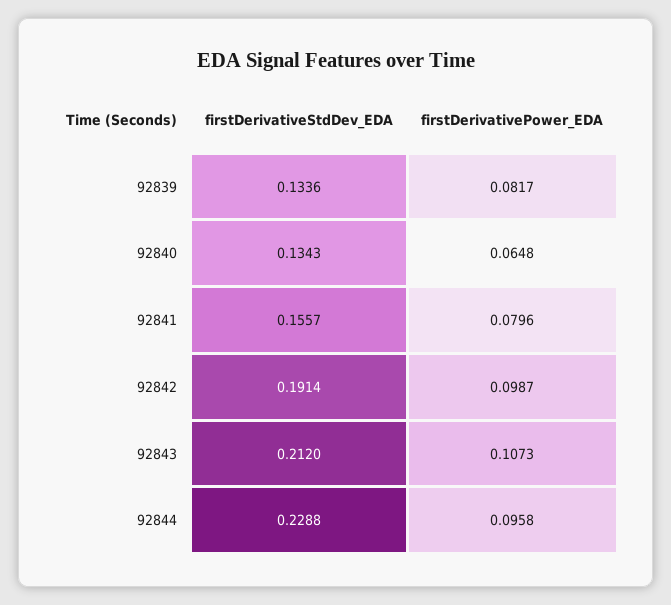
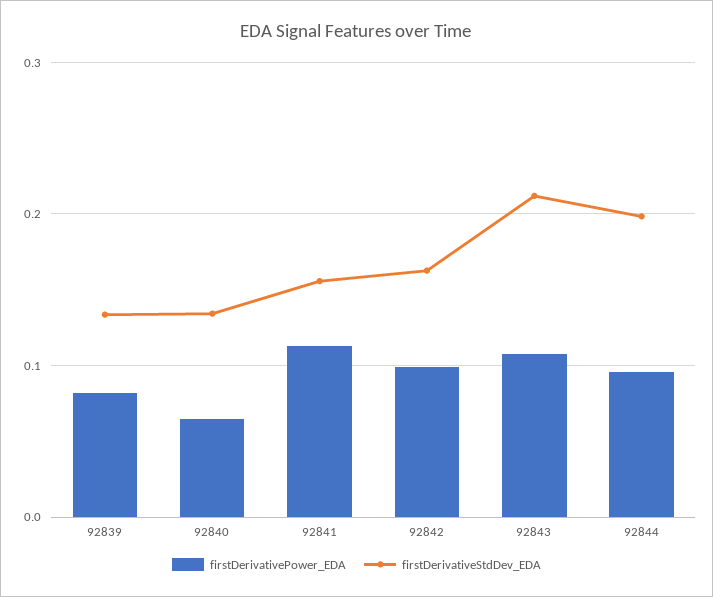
firstDerivativePower_EDA, 92841: 0.0796 -> 0.11
firstDerivativeStdDev_EDA, 92842: 0.1914 -> 0.16
firstDerivativeStdDev_EDA, 92844: 0.2288 -> 0.2

